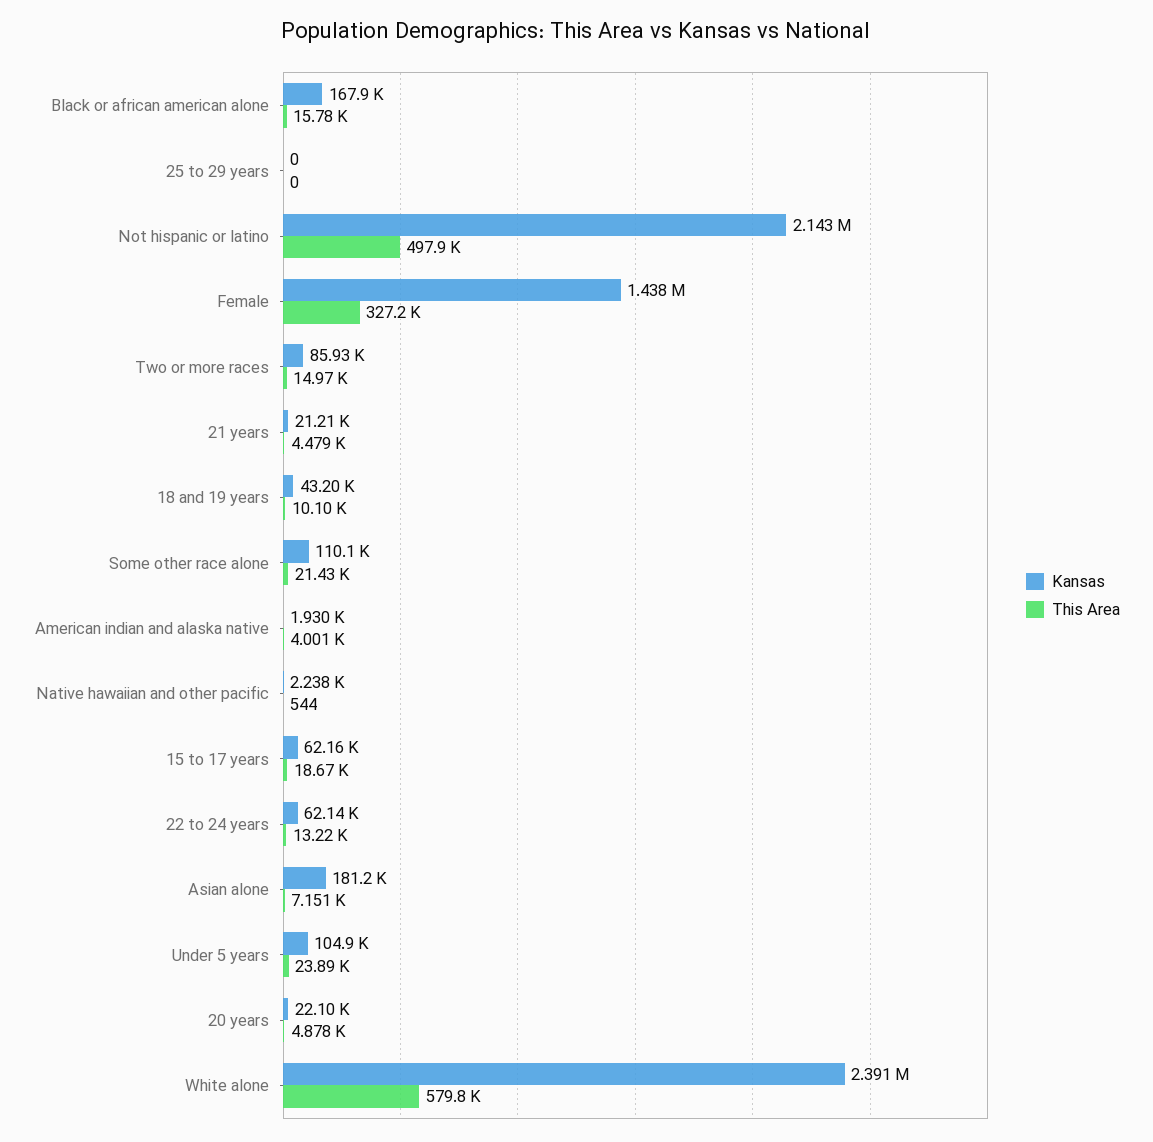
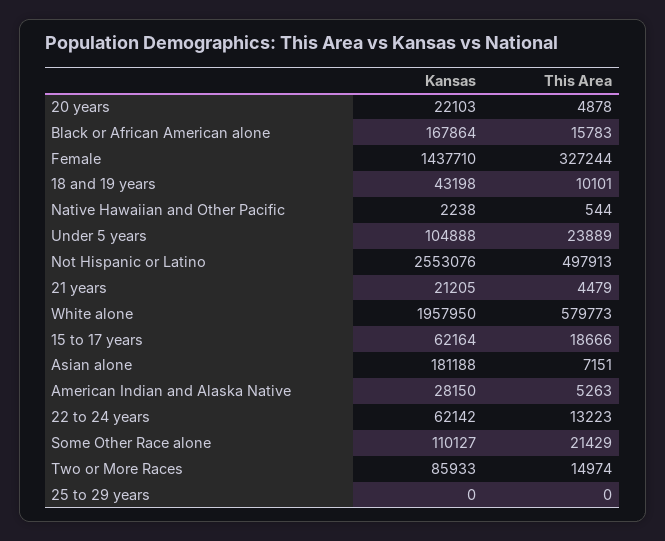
Kansas, Not hispanic or latino: 2143000 -> 2553076
Kansas, American indian and alaska native: 1930 -> 28150
This Area, American indian and alaska native: 4001 -> 5263
Kansas, White alone: 2391000 -> 1957950

